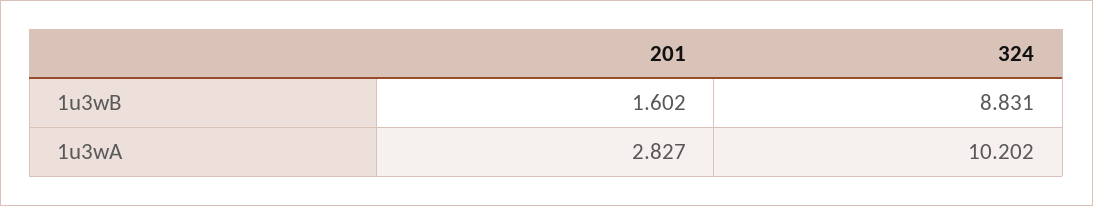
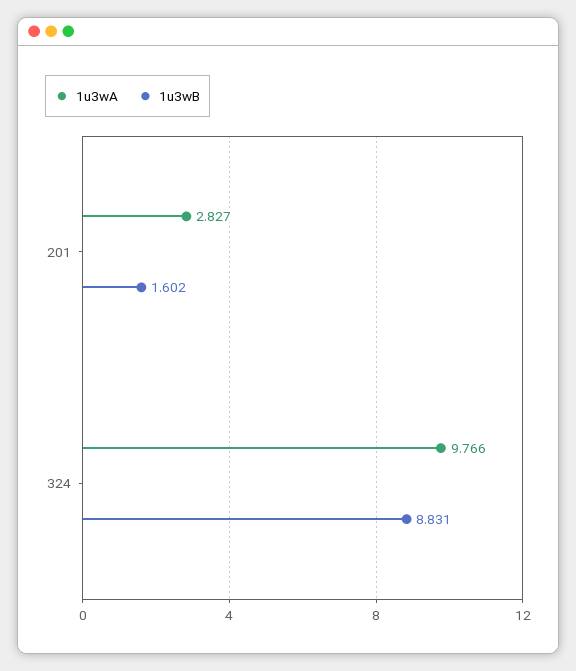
1u3wA, 324: 10.202 -> 9.766

